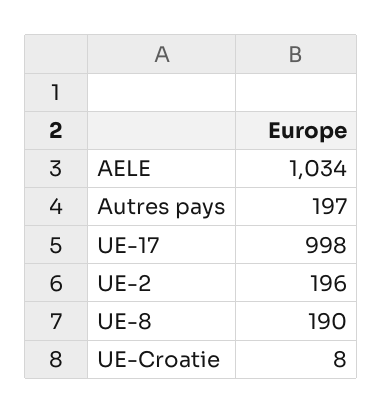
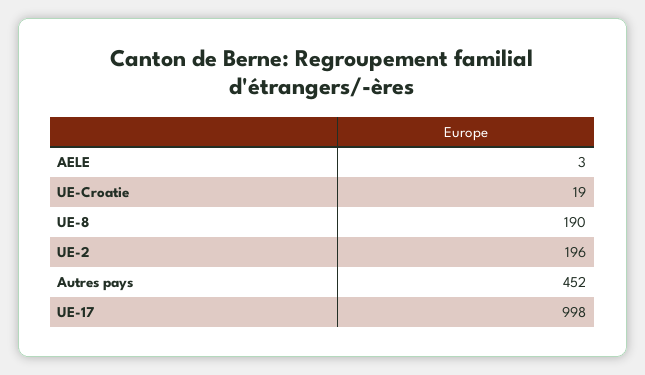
AELE: 1034 -> 3
Autres pays: 197 -> 452
UE-Croatie: 8 -> 19

